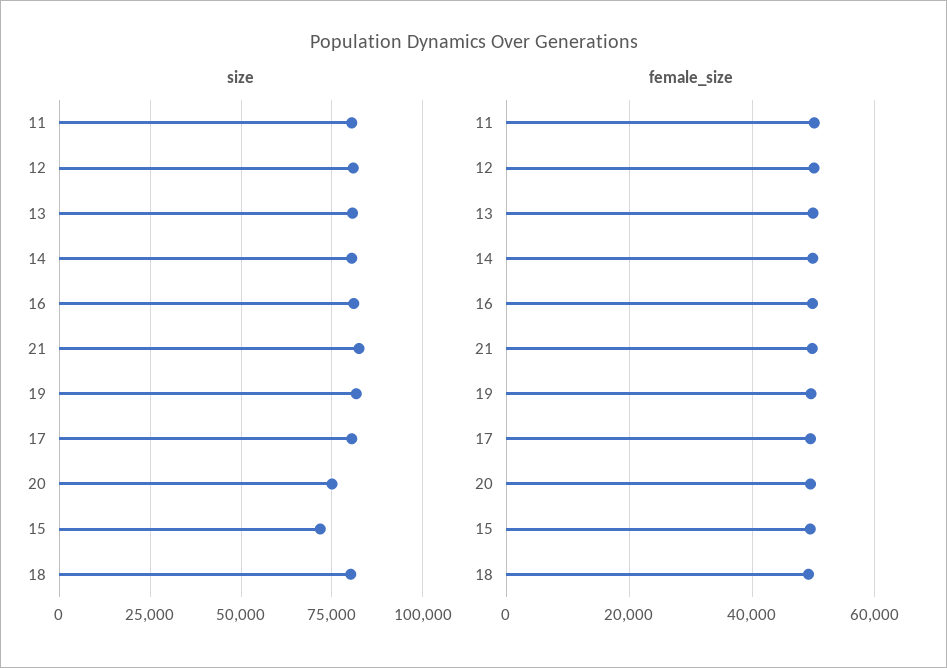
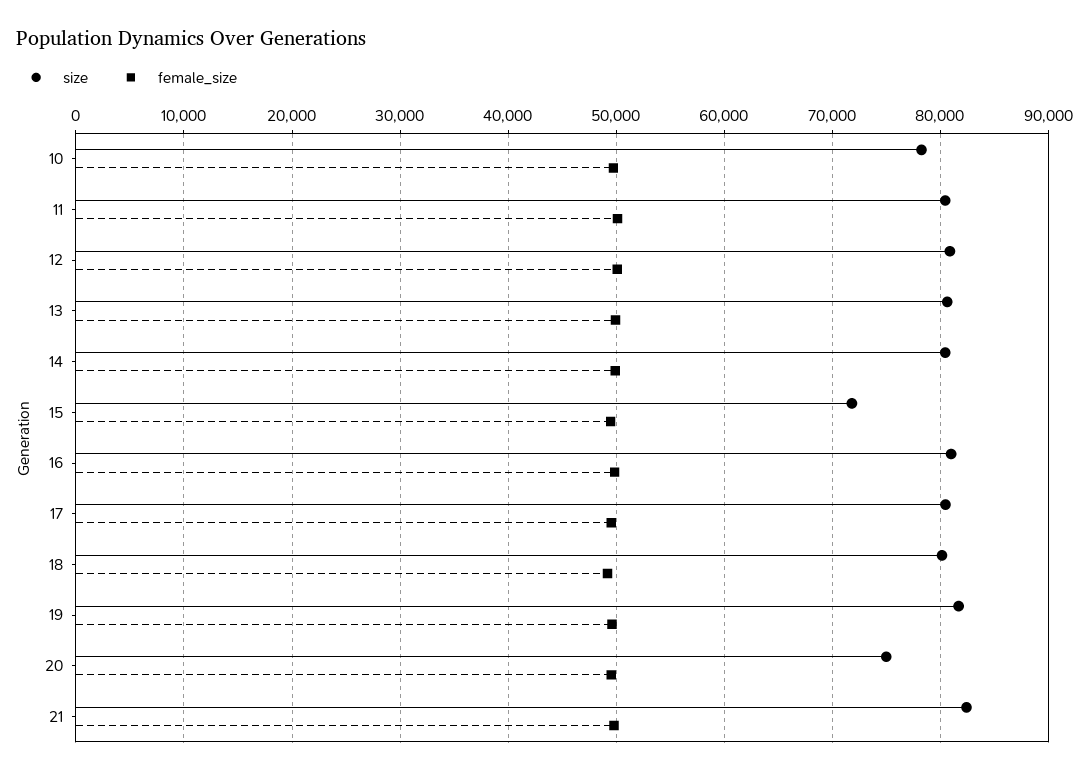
size, 10: none -> 78000
female_size, 10: none -> 50000

